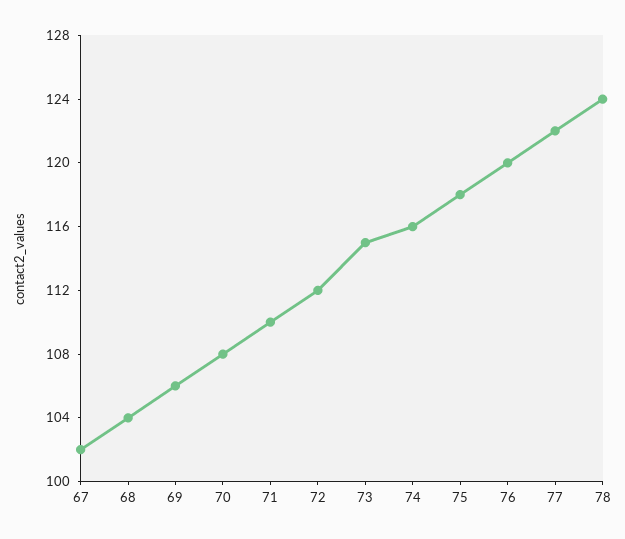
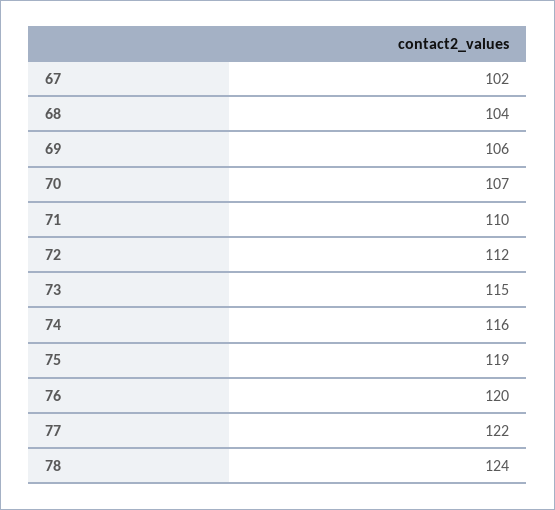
70: 108 -> 107
75: 118 -> 119

